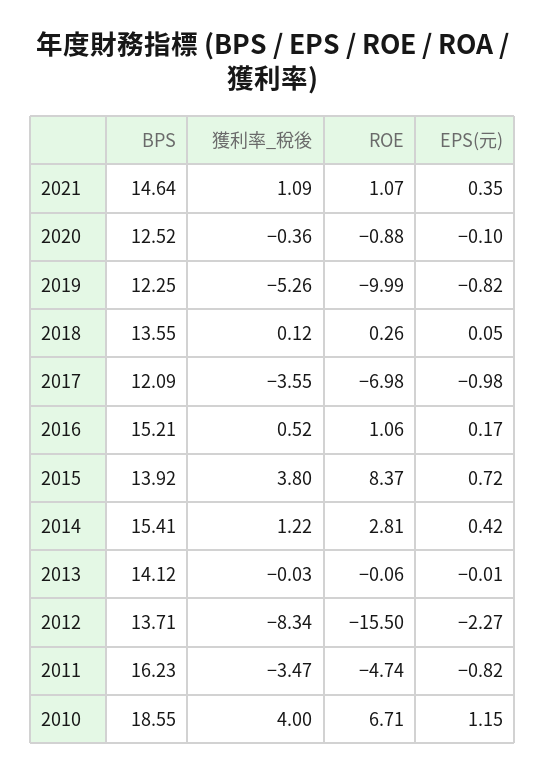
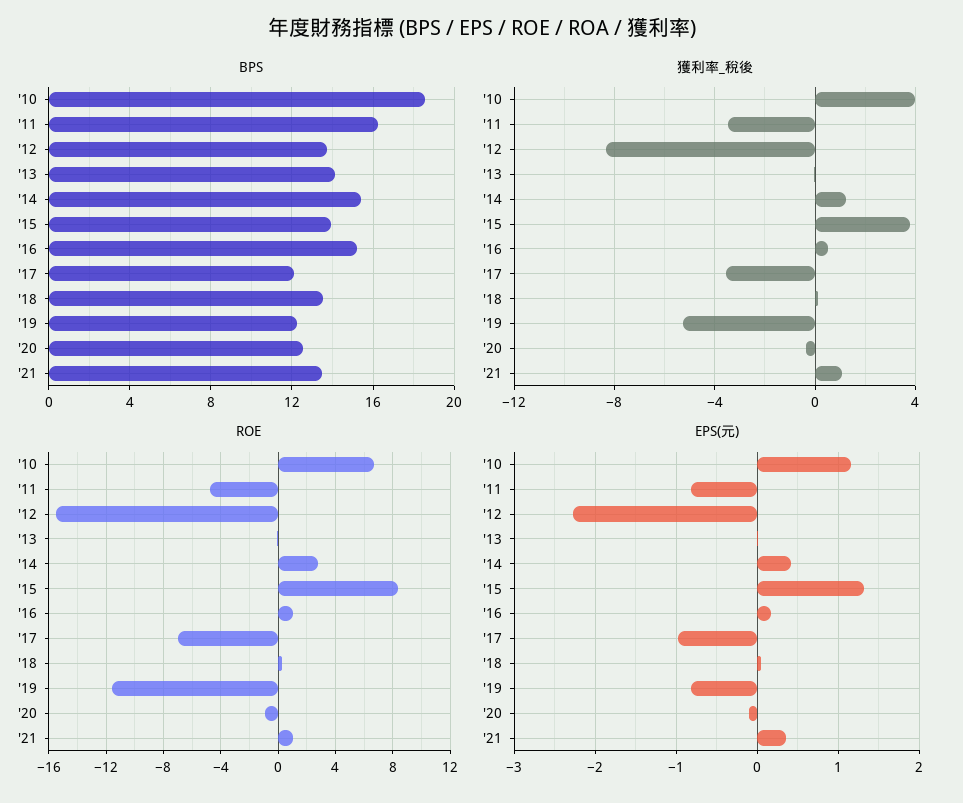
BPS, 2021: 14.64 -> 13.5
ROE, 2019: -9.99 -> -11.5
EPS(元), 2015: 0.72 -> 1.3

